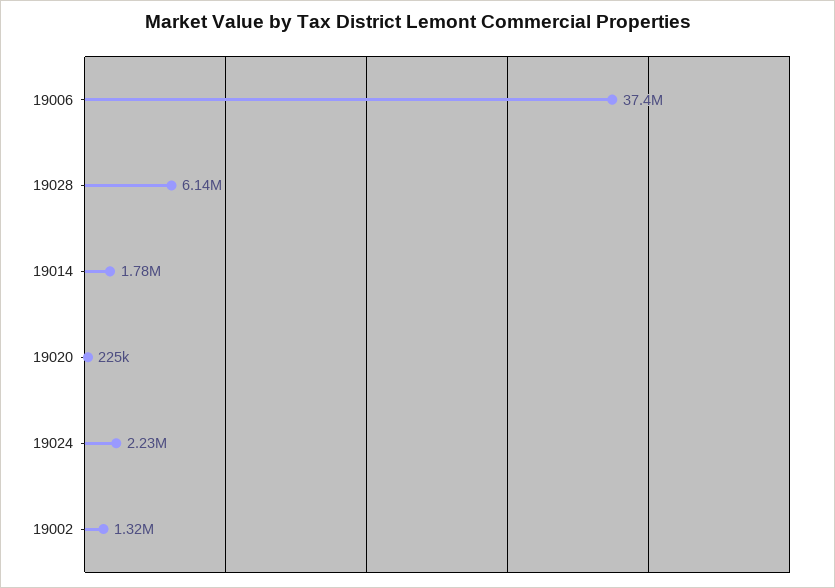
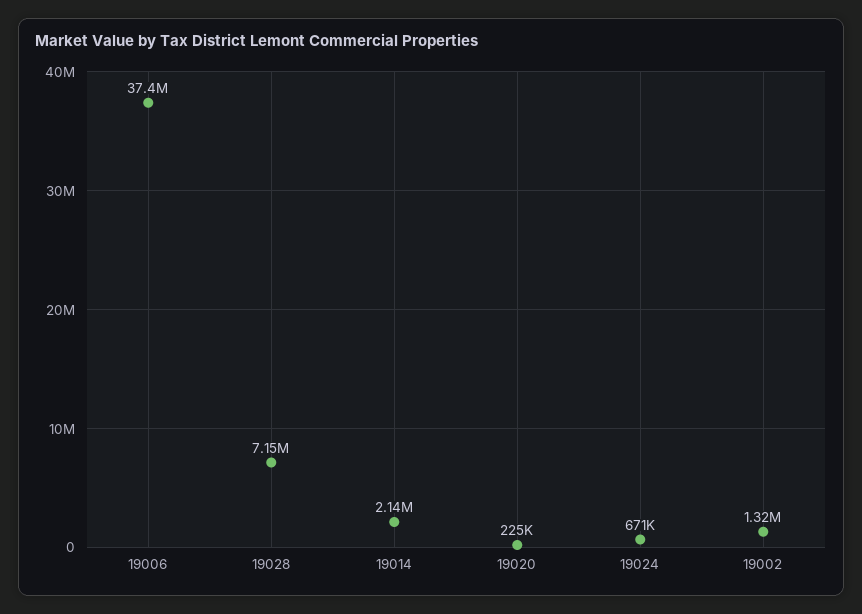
19028: 6140000 -> 7150000
19014: 1780000 -> 2140000
19024: 2230000 -> 671000

